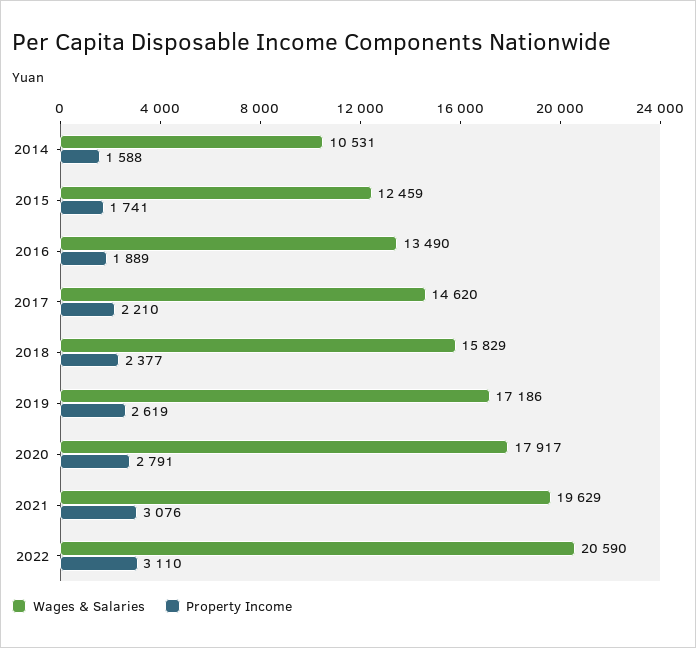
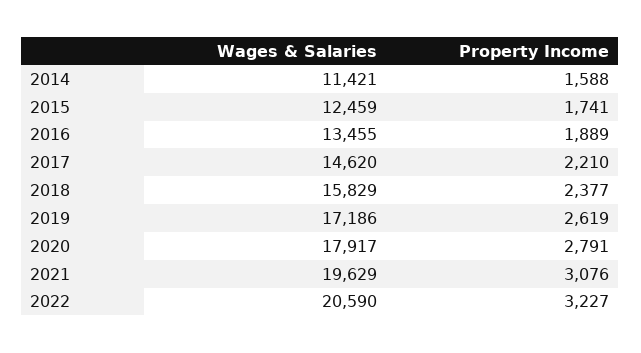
Wages & Salaries, 2014: 10531 -> 11421
Wages & Salaries, 2016: 13490 -> 13455
Property Income, 2022: 3110 -> 3227

